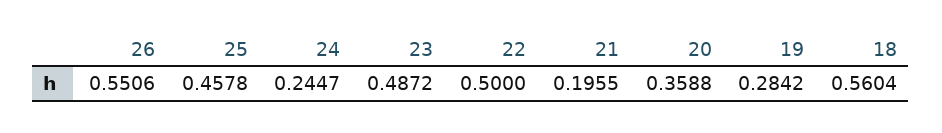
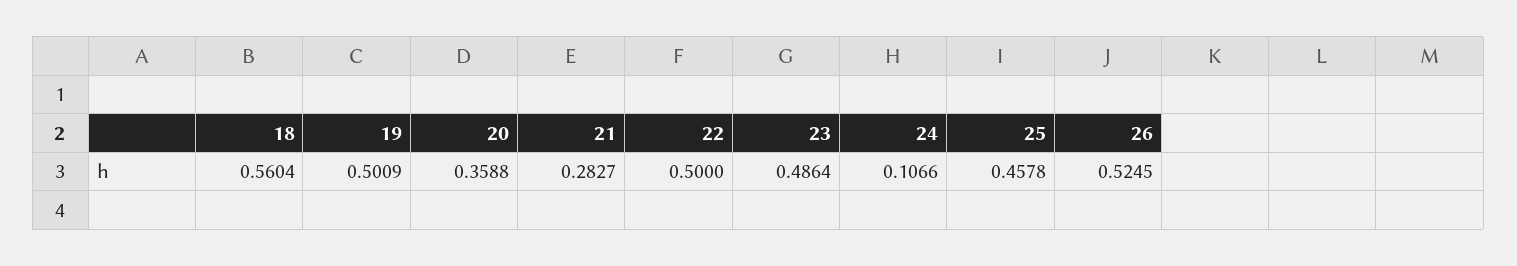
26: 0.5506 -> 0.5245
24: 0.2447 -> 0.1066
23: 0.4872 -> 0.4864
21: 0.1955 -> 0.2827
19: 0.2842 -> 0.5009

